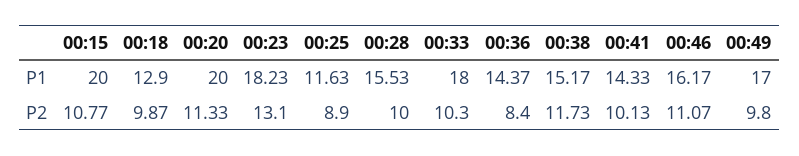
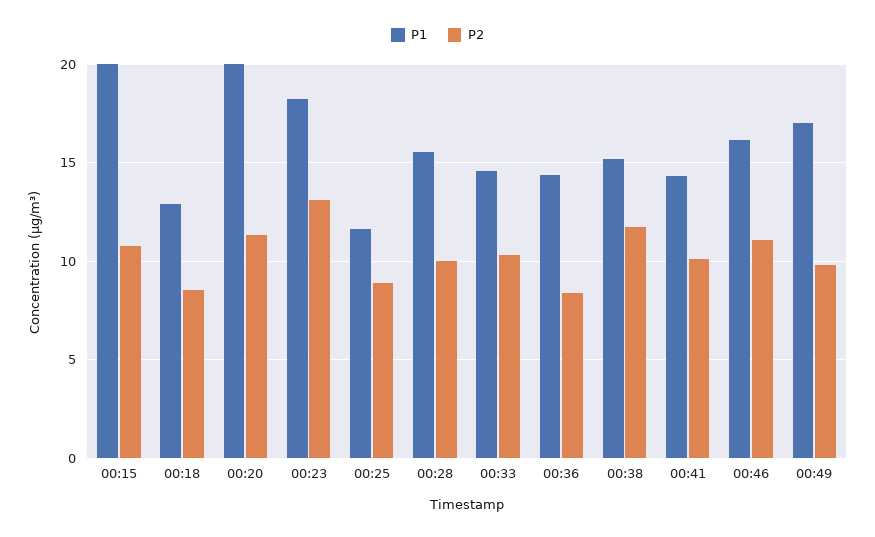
P1, 00:33: 18 -> 14.5
P2, 00:18: 9.87 -> 8.5

